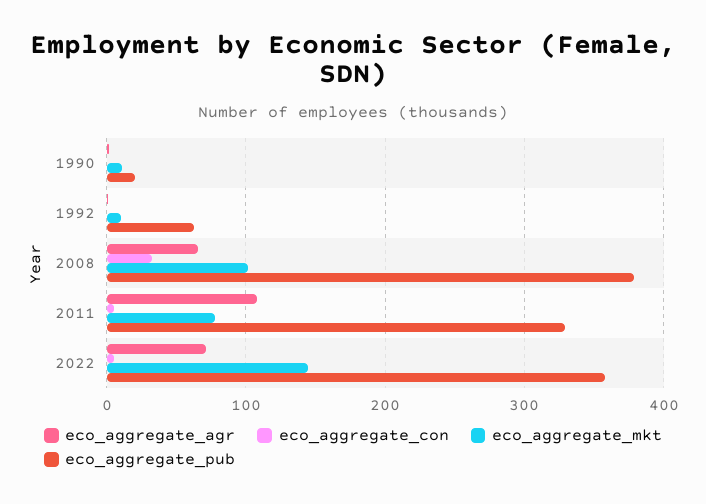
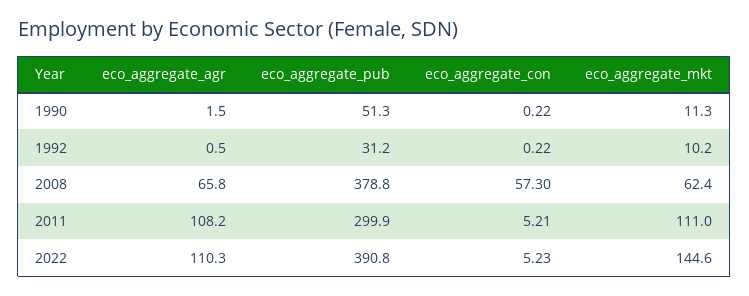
eco_aggregate_pub, 1990: 20 -> 51.3
eco_aggregate_pub, 1992: 60 -> 31.2
eco_aggregate_con, 2008: 30 -> 57.3
eco_aggregate_mkt, 2008: 100 -> 62.4
eco_aggregate_mkt, 2011: 80 -> 111
eco_aggregate_pub, 2011: 330 -> 299.9
eco_aggregate_agr, 2022: 70 -> 110.3
eco_aggregate_pub, 2022: 360 -> 390.8

